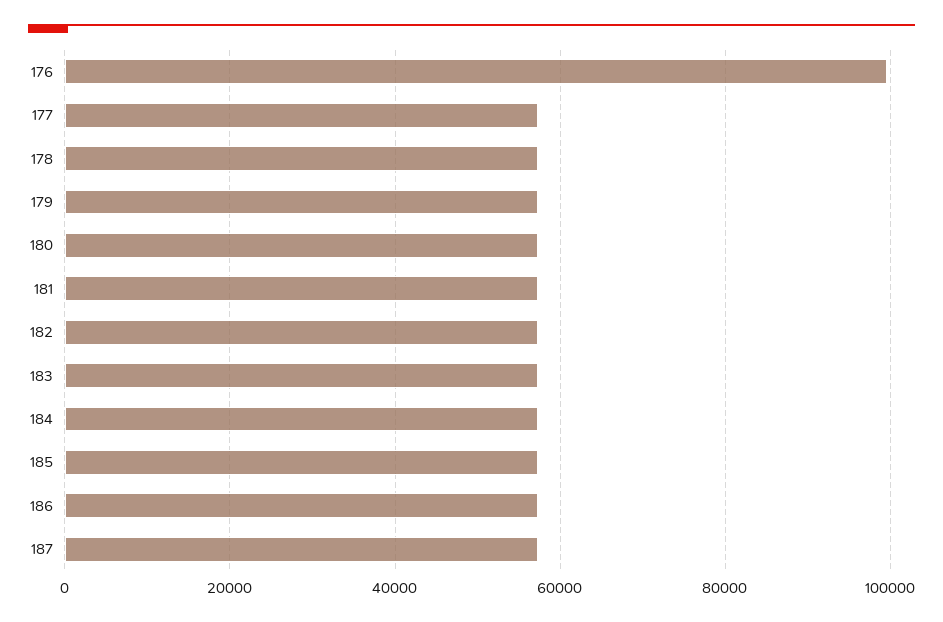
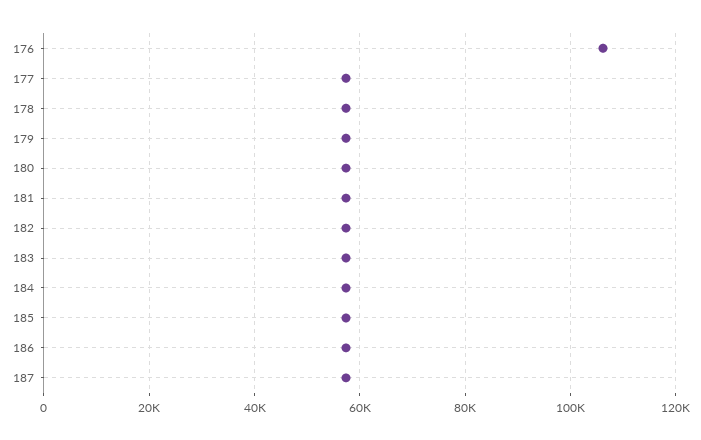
176: 100000 -> 106000

